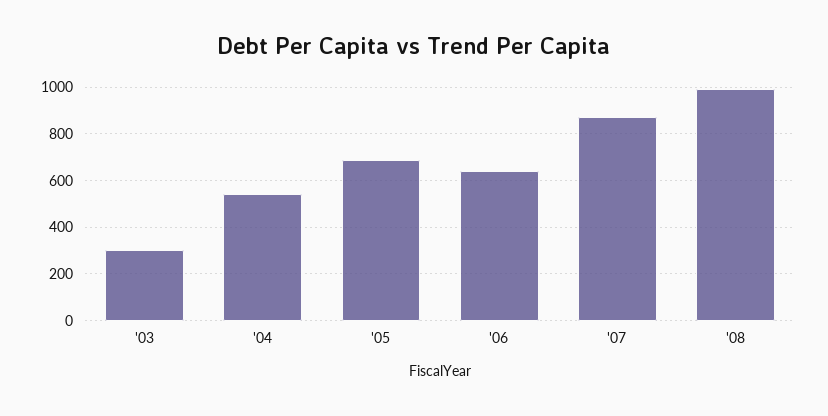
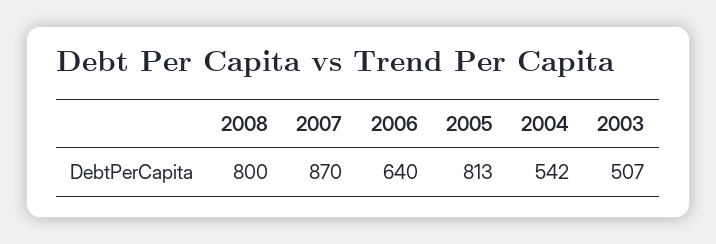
'03: 300 -> 507
'05: 700 -> 813
'08: 1000 -> 800

